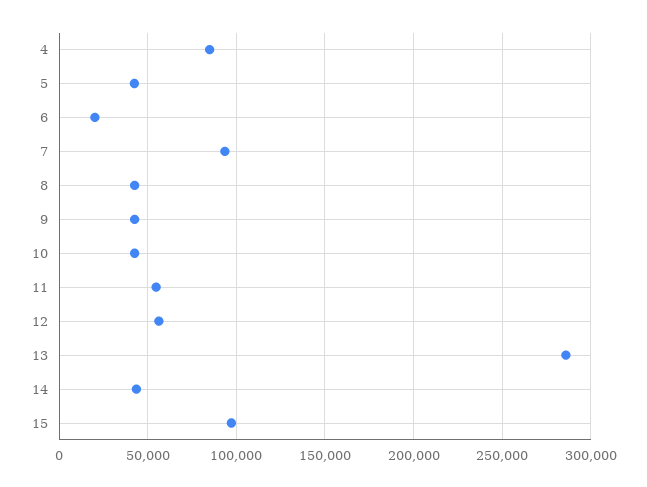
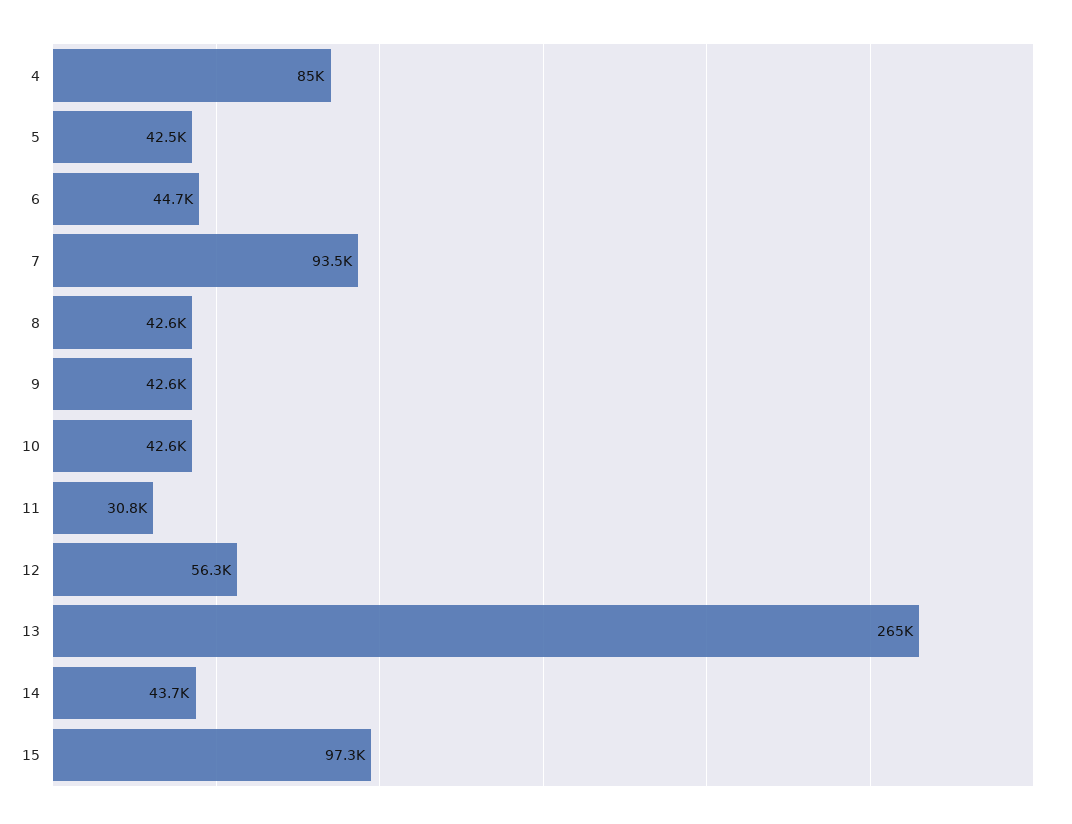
6: 20000 -> 44700
11: 55000 -> 30800
13: 285000 -> 265000

